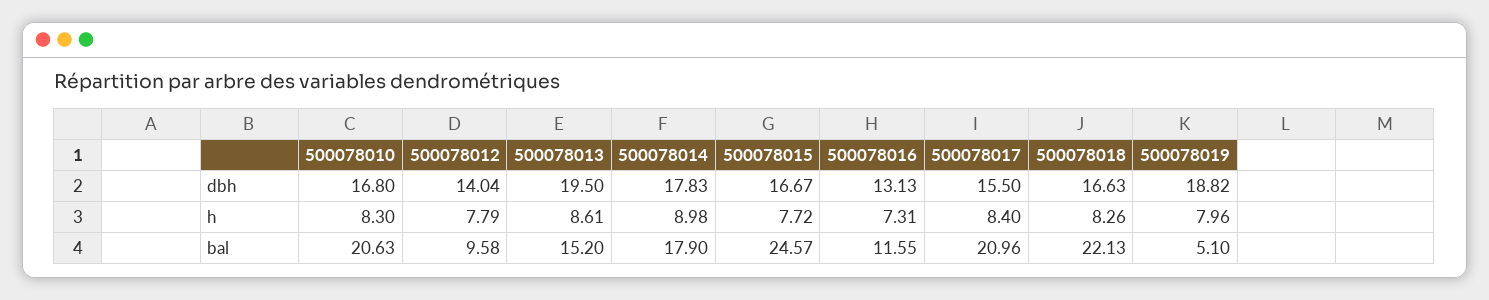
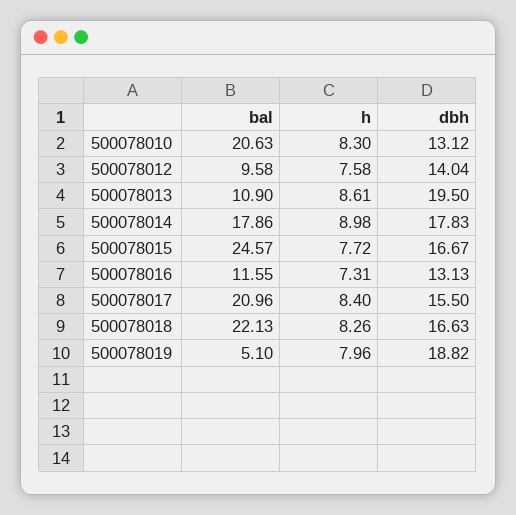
500078010, dbh: 16.8 -> 13.12
500078012, h: 7.79 -> 7.58
500078013, bal: 15.2 -> 10.9
500078014, bal: 17.9 -> 17.86

